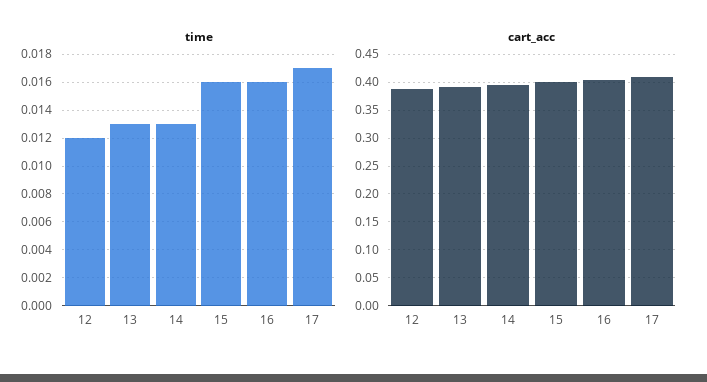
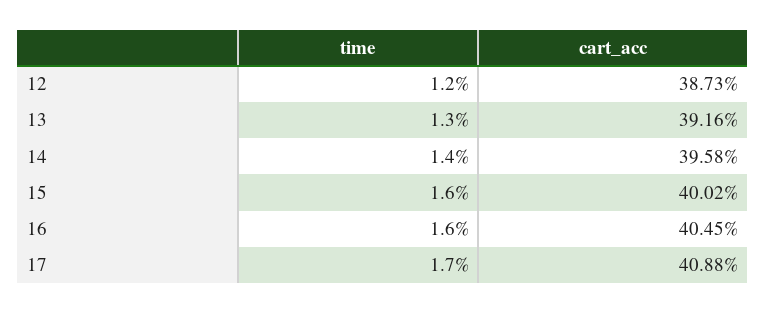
time, 14: 0.013 -> 0.014

